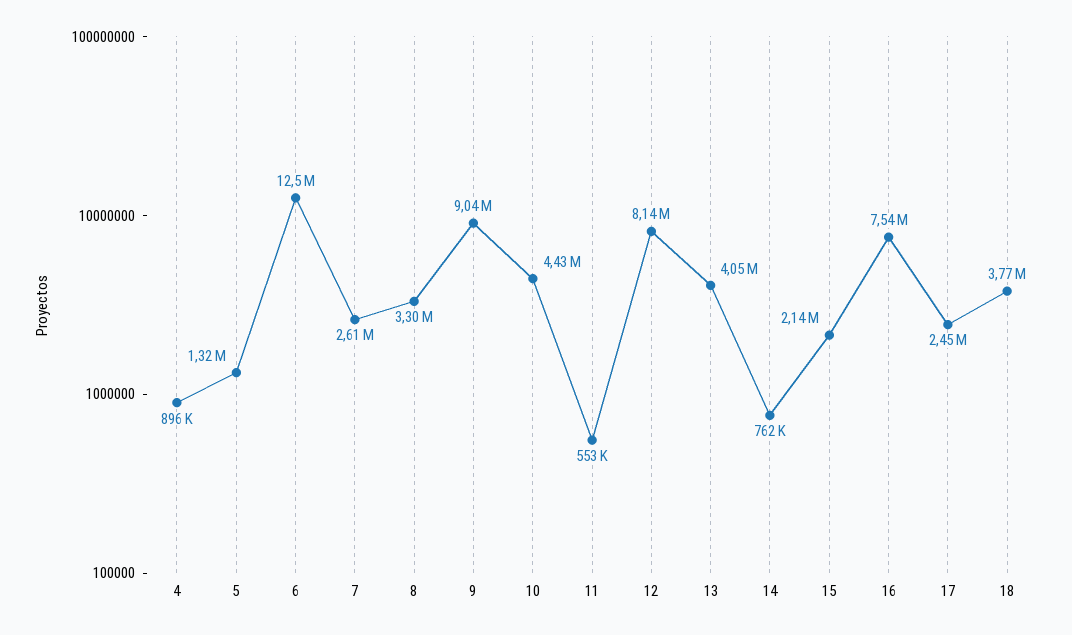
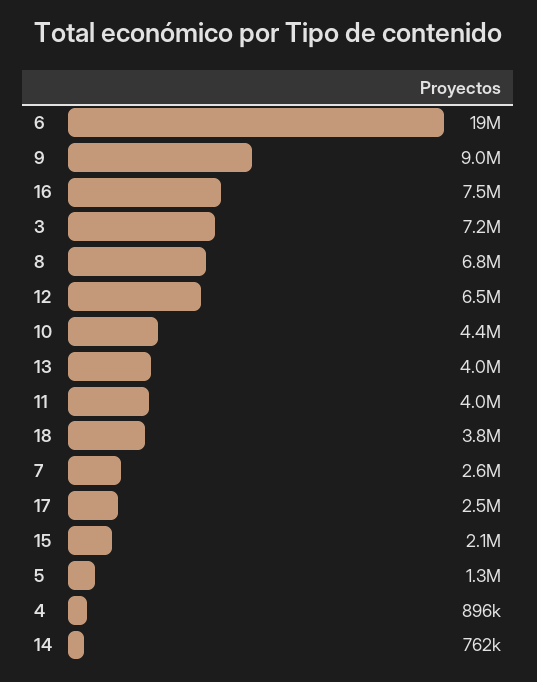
6: 12500000 -> 19000000
8: 3300000 -> 6800000
11: 553000 -> 4000000
12: 8140000 -> 6500000
3: none -> 7200000

